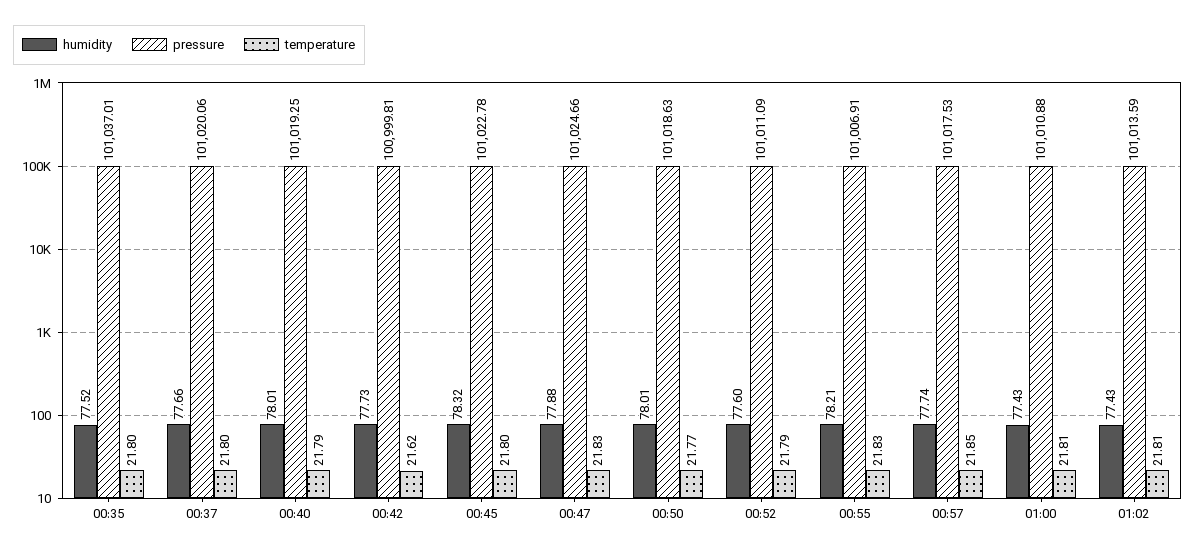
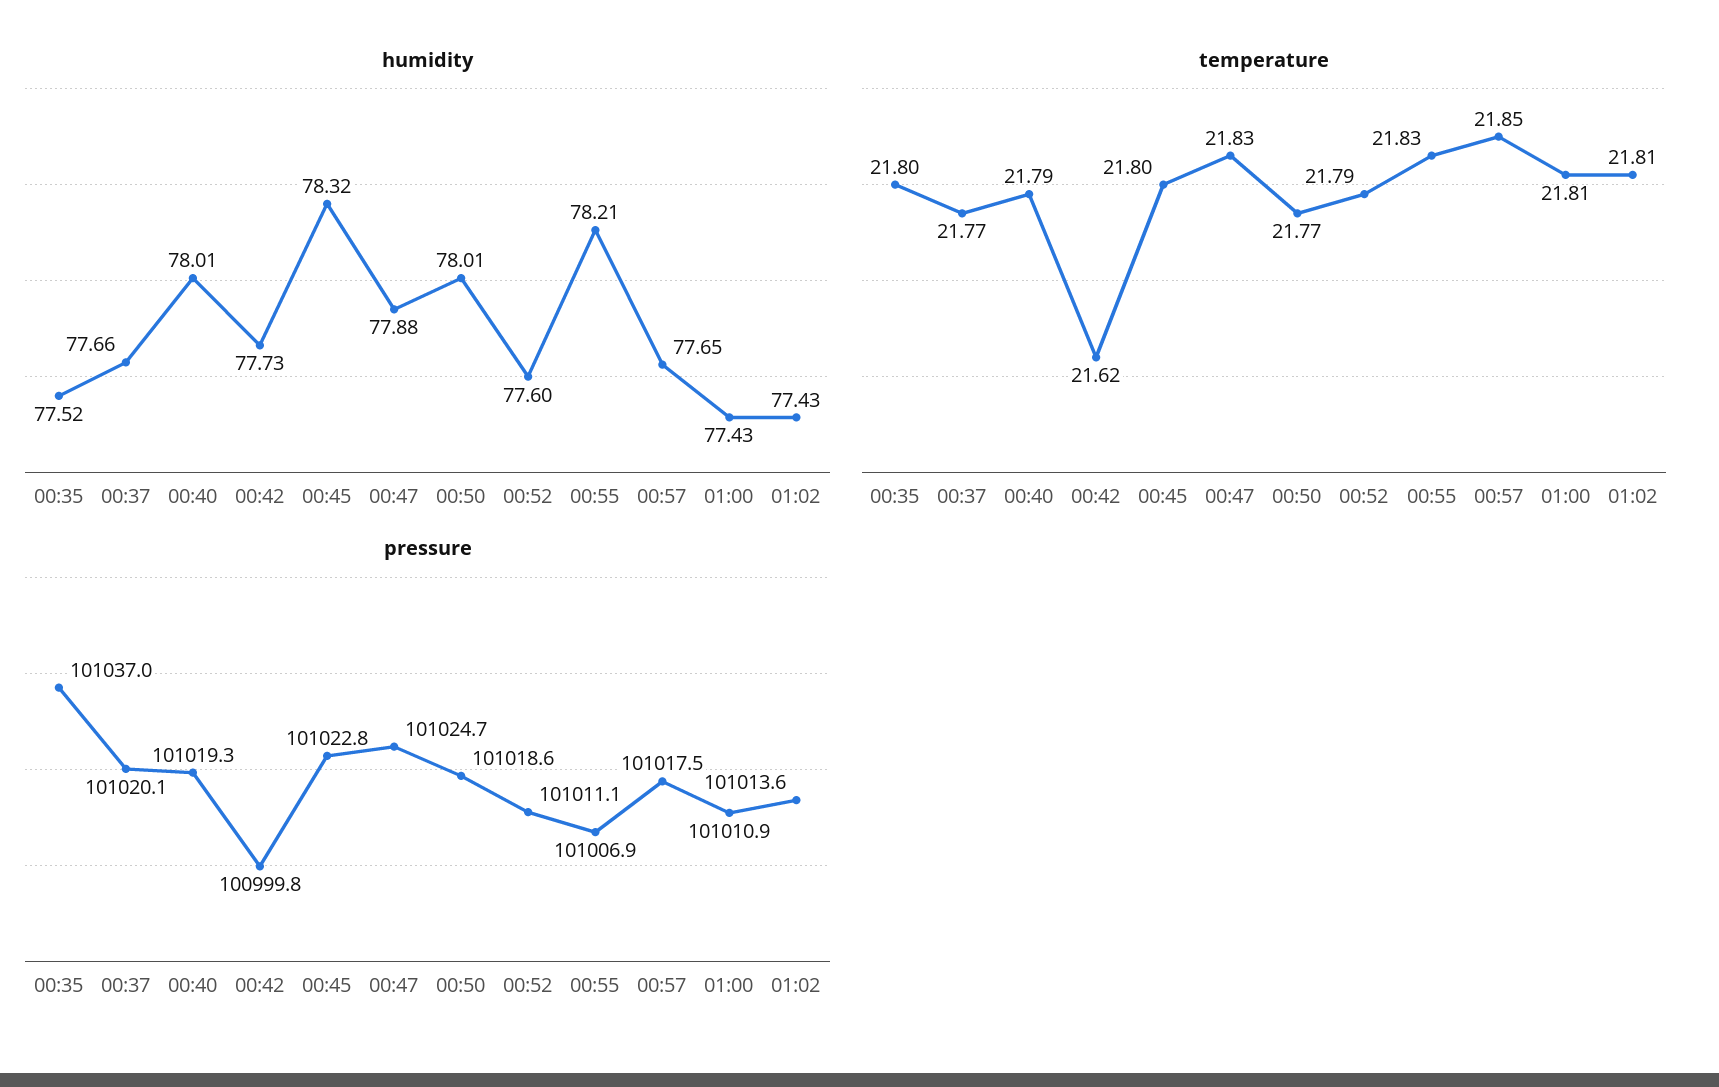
temperature, 00:37: 21.8 -> 21.77
humidity, 00:57: 77.74 -> 77.65

